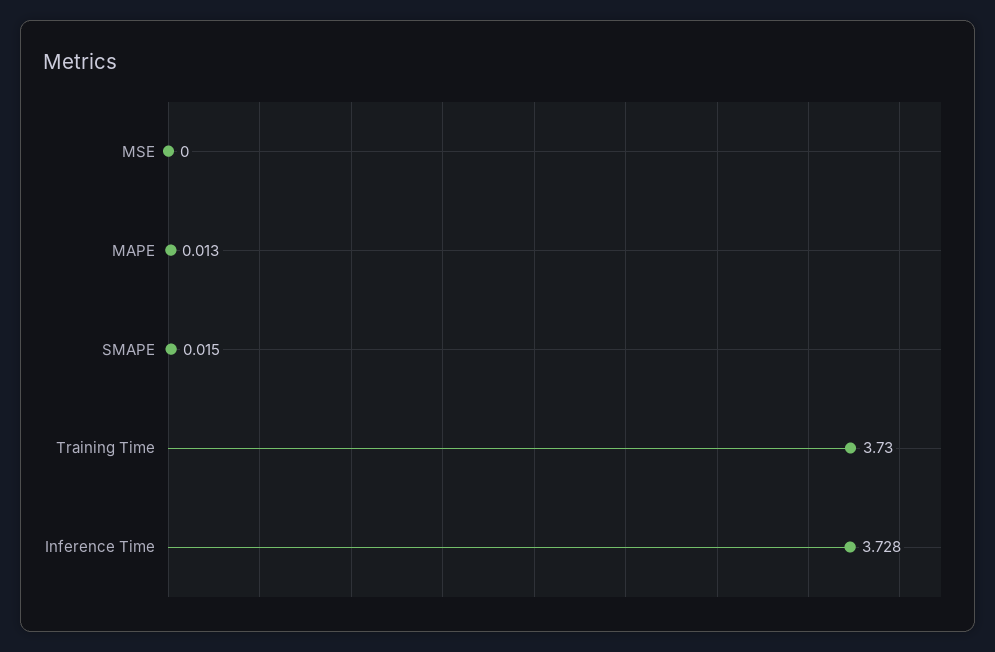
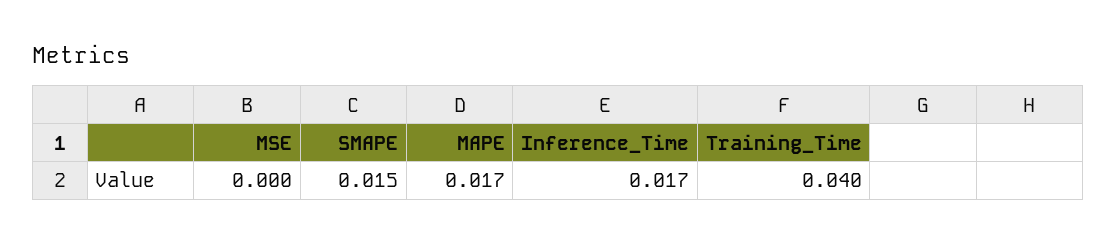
MAPE: 0.013 -> 0.017
Training Time: 3.73 -> 0.04
Inference Time: 3.728 -> 0.017

